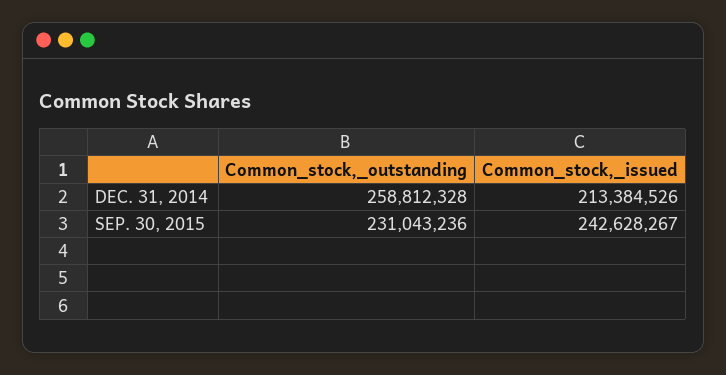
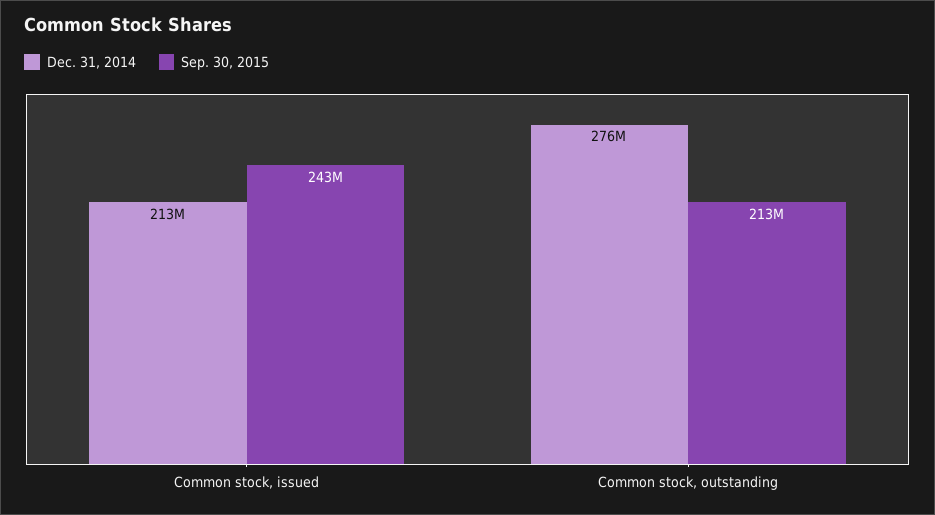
DEC. 31, 2014, Common_stock,_outstanding: 258812328 -> 276000000
SEP. 30, 2015, Common_stock,_outstanding: 231043236 -> 213000000

